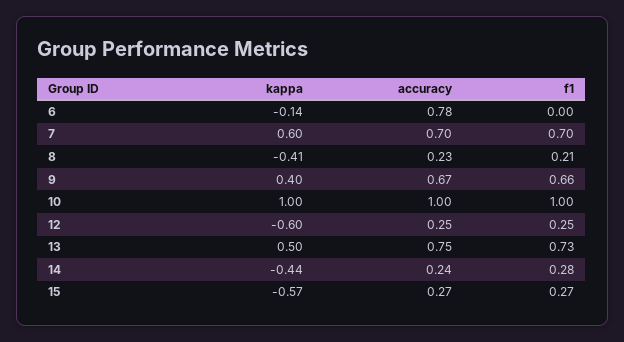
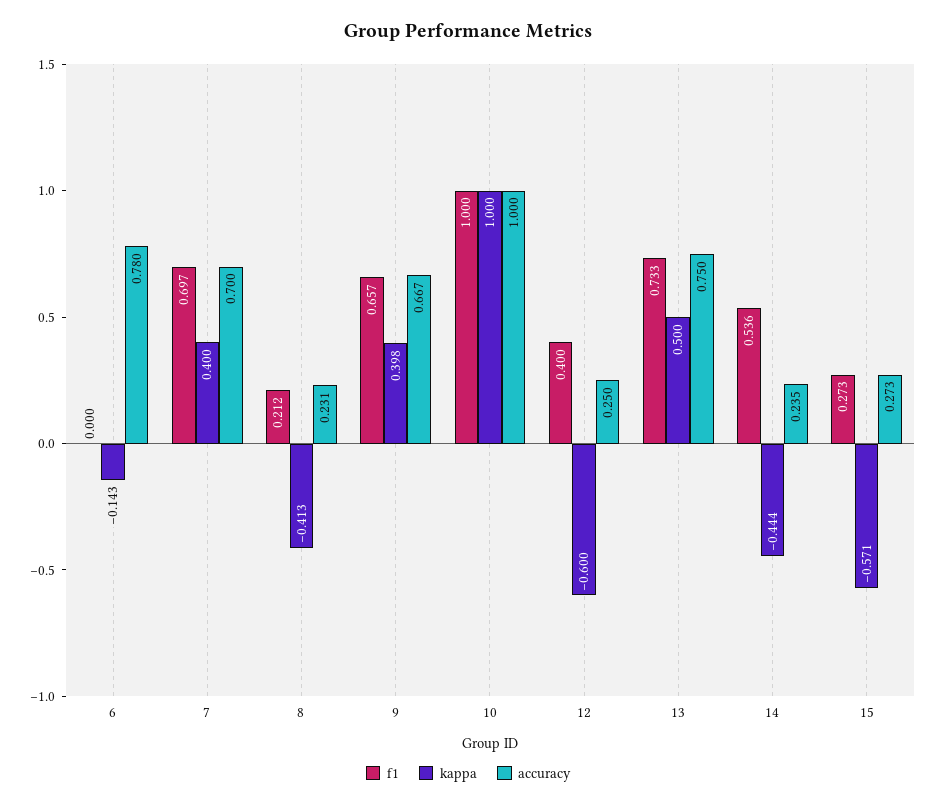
kappa, 7: 0.6 -> 0.4
f1, 12: 0.25 -> 0.4
f1, 14: 0.28 -> 0.536

